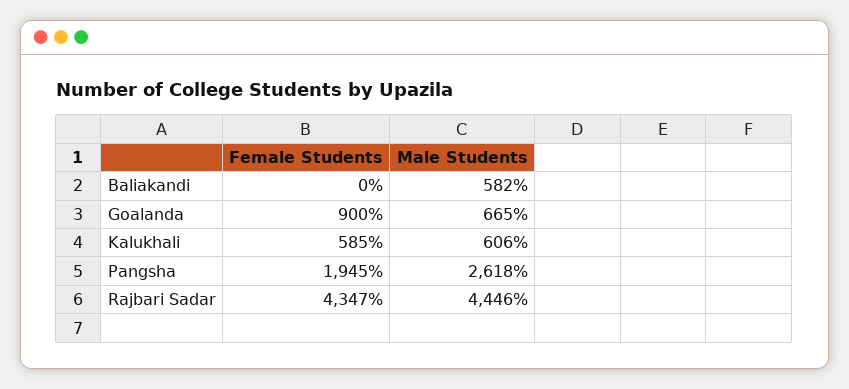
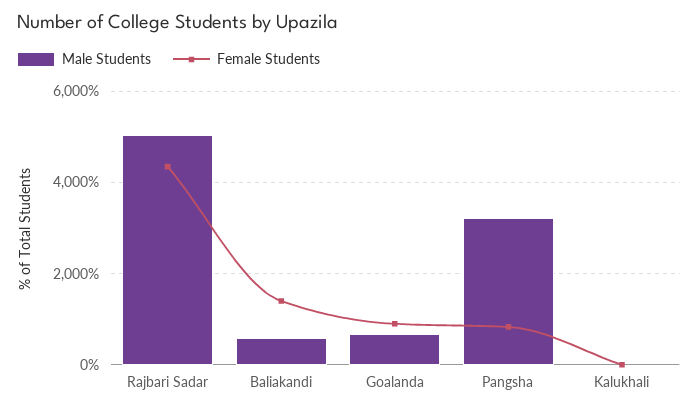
Female Students, Baliakandi: 0 -> 1400
Female Students, Kalukhali: 585 -> 0
Male Students, Kalukhali: 606 -> 0
Female Students, Pangsha: 1945 -> 800
Male Students, Pangsha: 2618 -> 3200
Male Students, Rajbari Sadar: 4446 -> 5000

